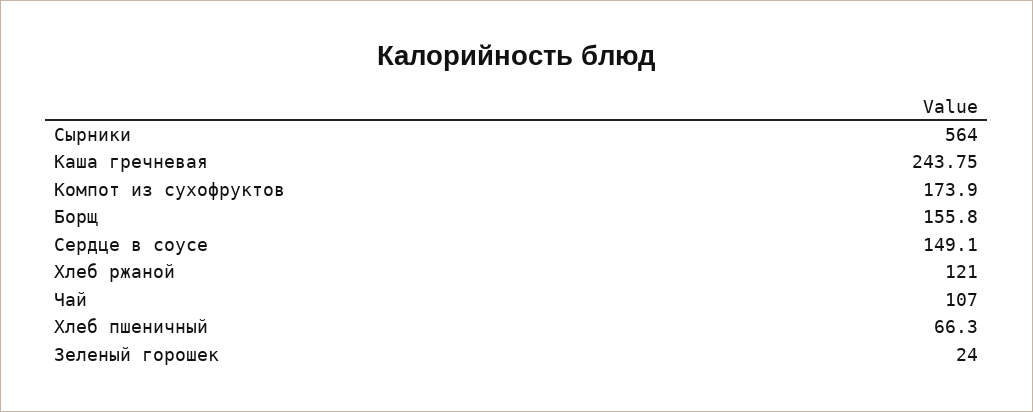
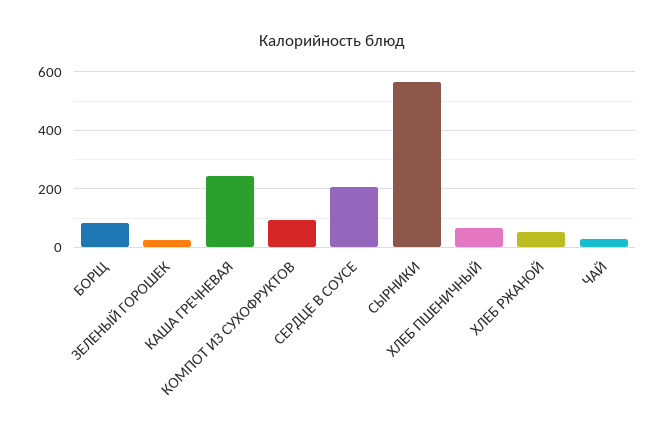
Компот из сухофруктов: 173.9 -> 100
Борщ: 155.8 -> 75
Сердце в соусе: 149.1 -> 200
Хлеб ржаной: 121 -> 50
Чай: 107 -> 25

